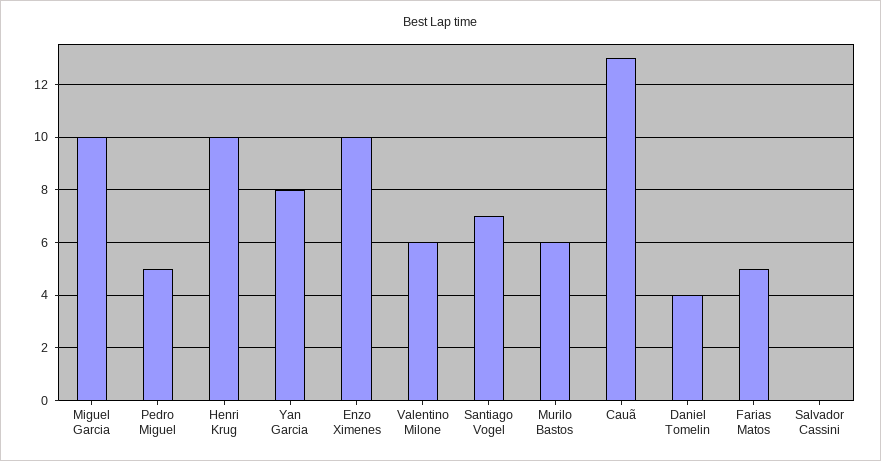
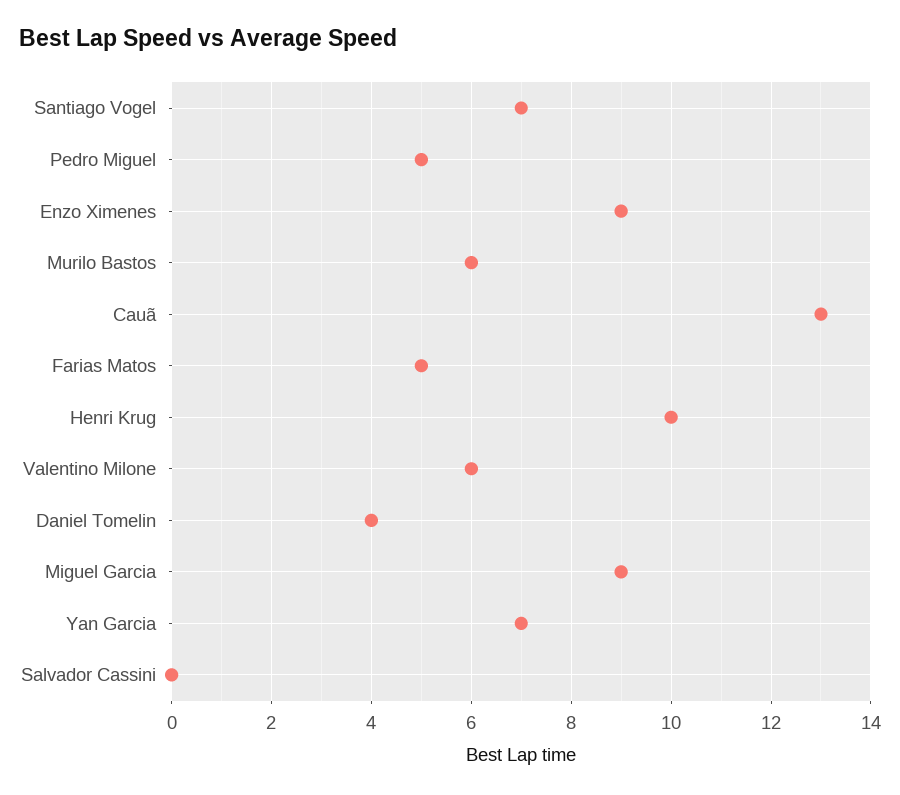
Miguel Garcia: 10 -> 9
Yan Garcia: 8 -> 7
Enzo Ximenes: 10 -> 9

